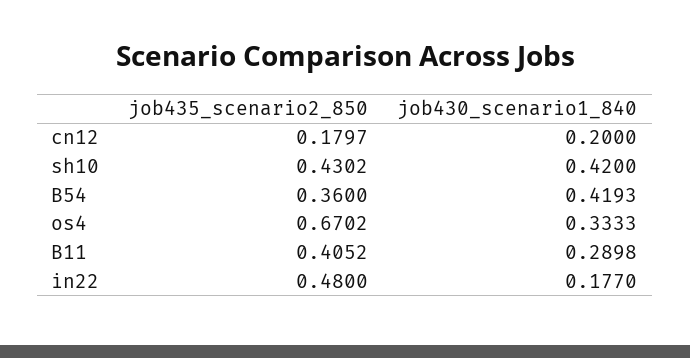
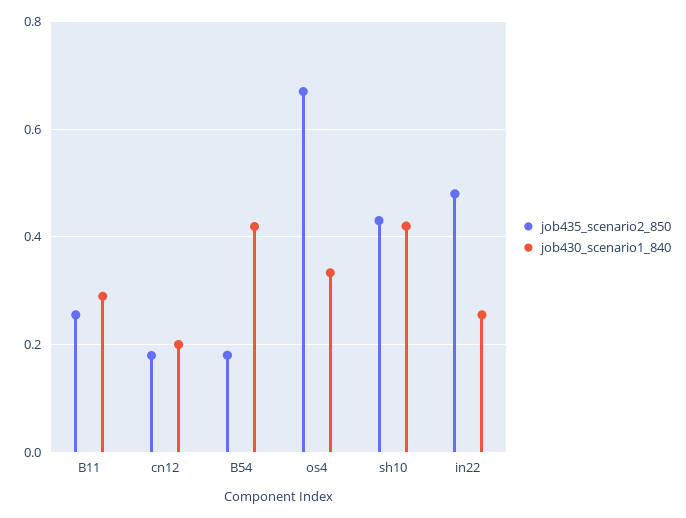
job435_scenario2_850, B54: 0.36 -> 0.18
job435_scenario2_850, B11: 0.4052 -> 0.26
job430_scenario1_840, in22: 0.177 -> 0.26

